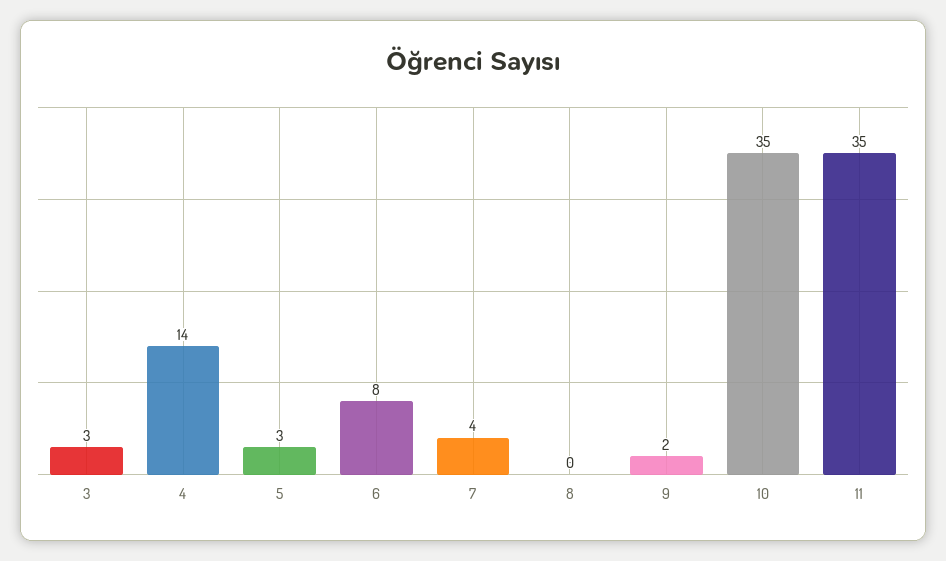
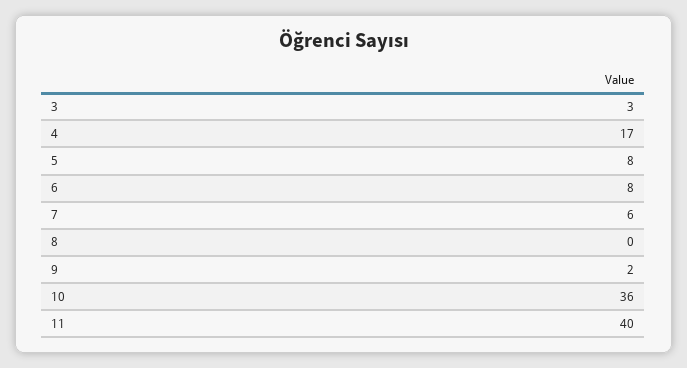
4: 14 -> 17
5: 3 -> 8
7: 4 -> 6
10: 35 -> 36
11: 35 -> 40

